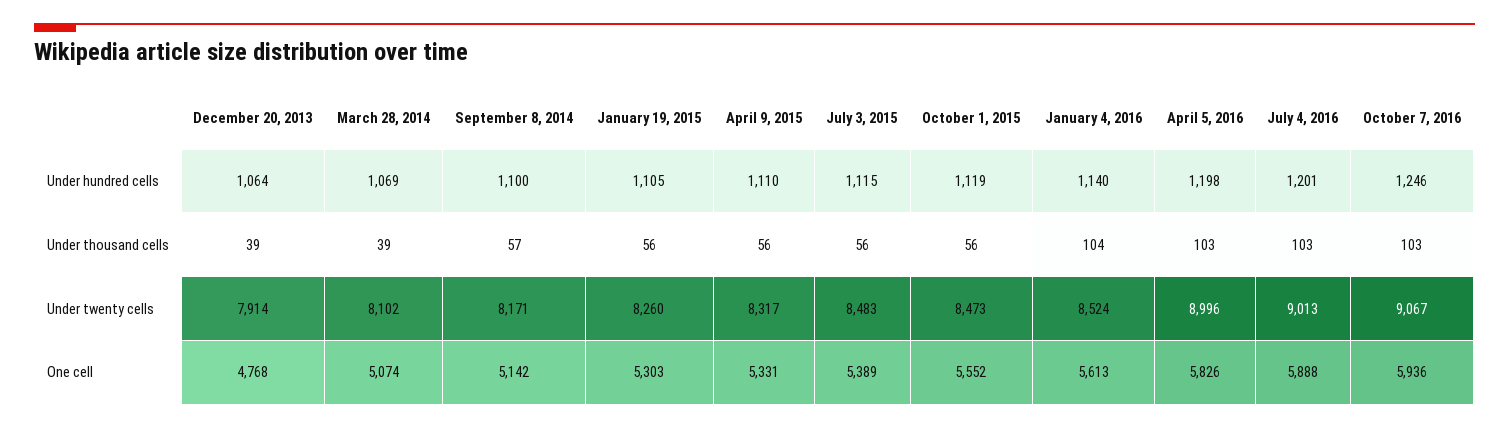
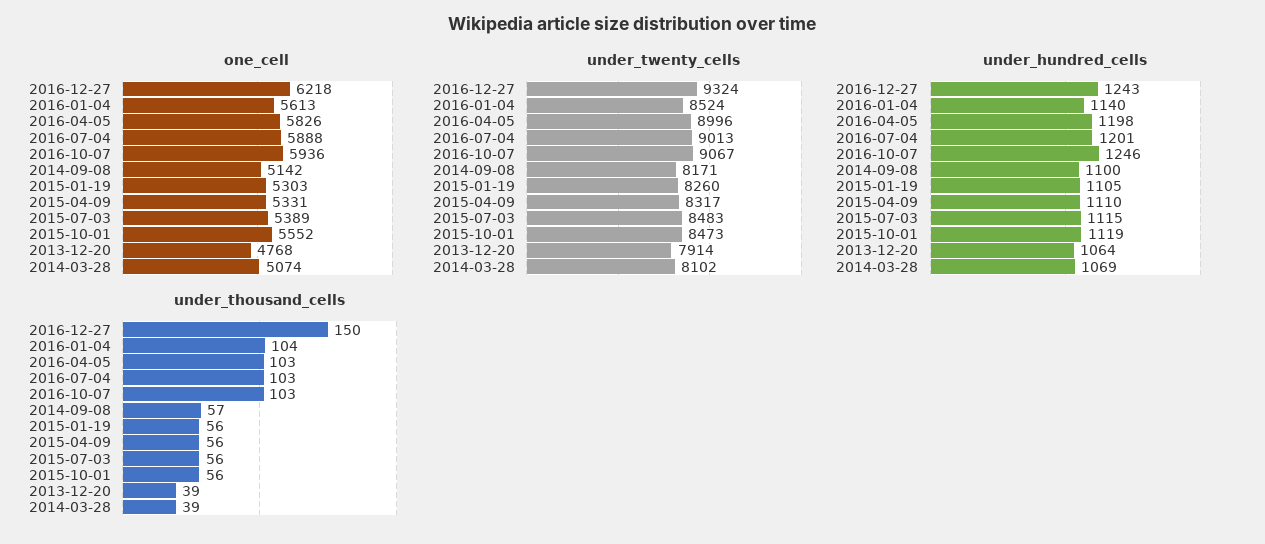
One cell, 2016-12-27: none -> 6218
Under twenty cells, 2016-12-27: none -> 9324
Under hundred cells, 2016-12-27: none -> 1243
Under thousand cells, 2016-12-27: none -> 150

